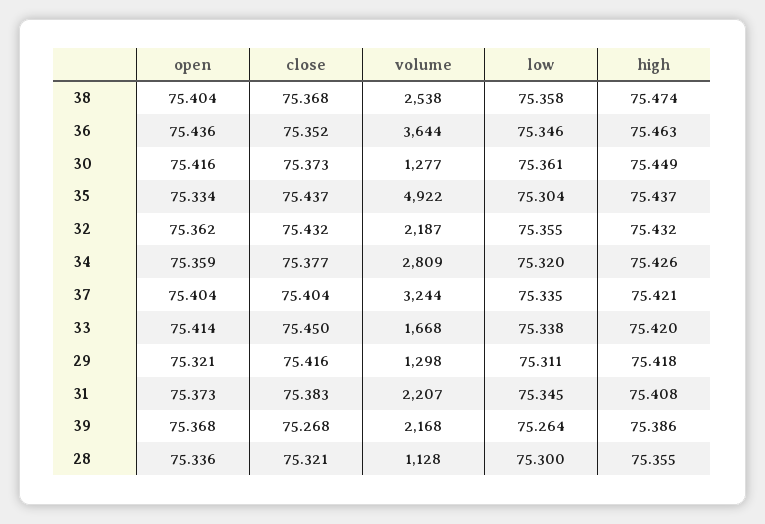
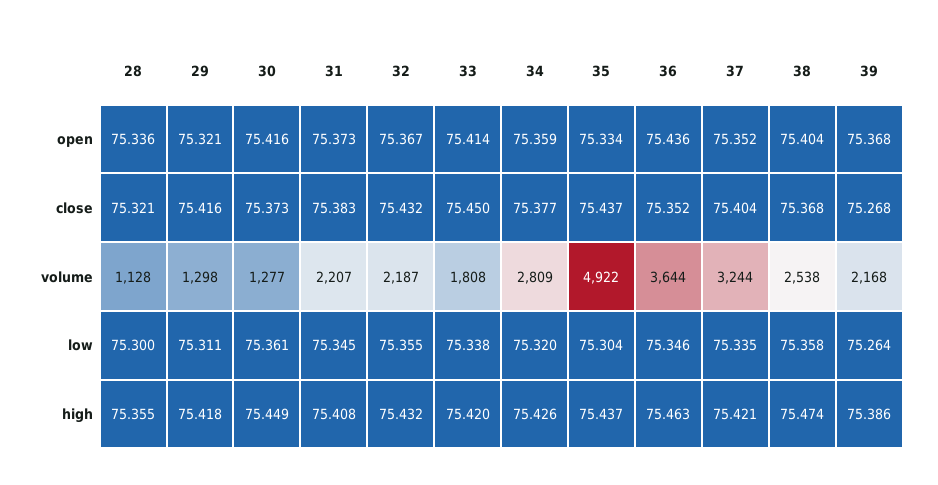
open, 32: 75.362 -> 75.367
open, 37: 75.404 -> 75.352
volume, 33: 1668 -> 1808

